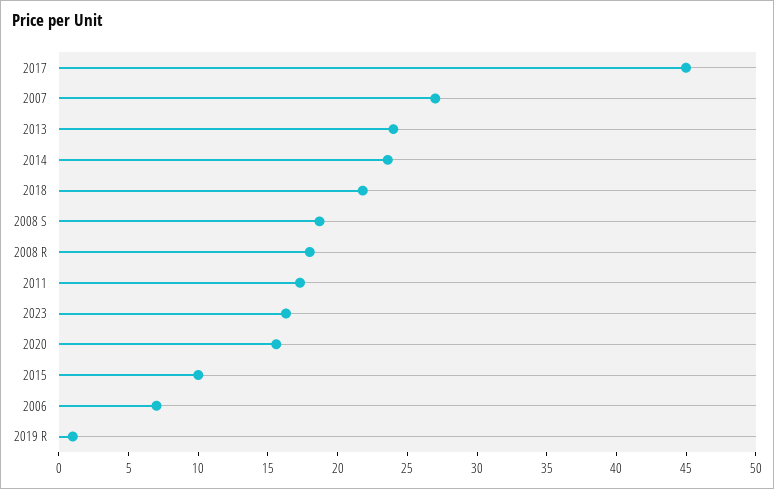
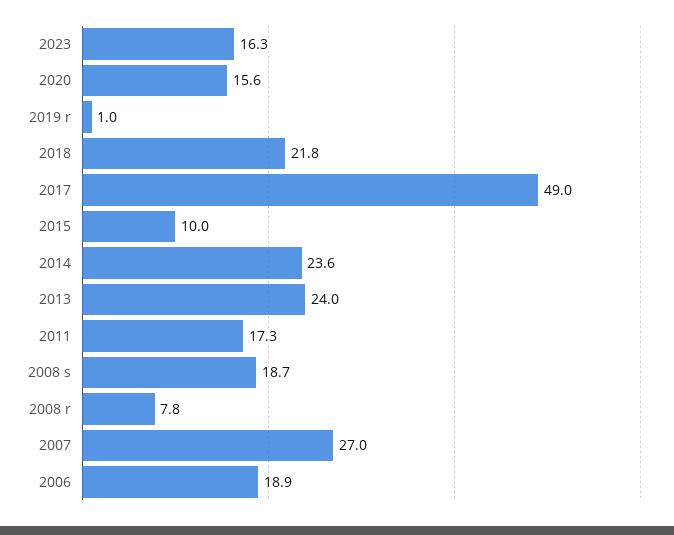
2017: 45 -> 49
2008 R: 18 -> 7.8
2006: 7 -> 18.9

